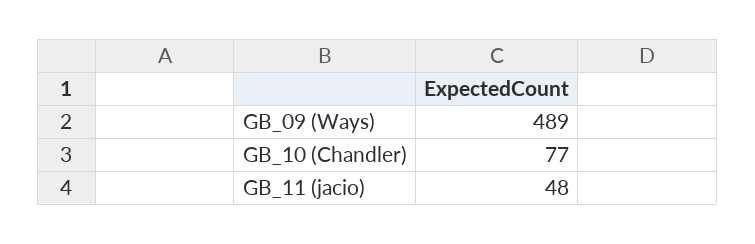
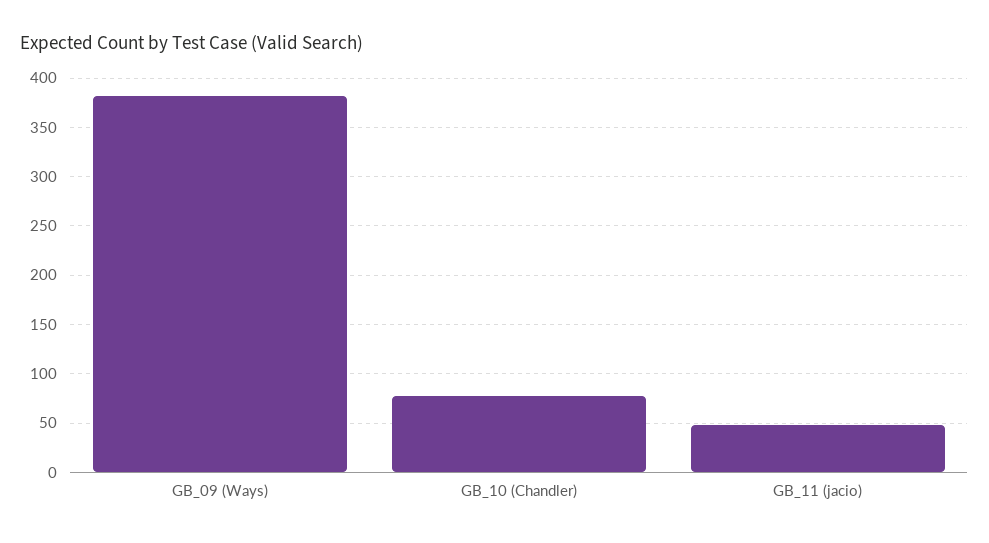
GB_09 (Ways): 489 -> 380

